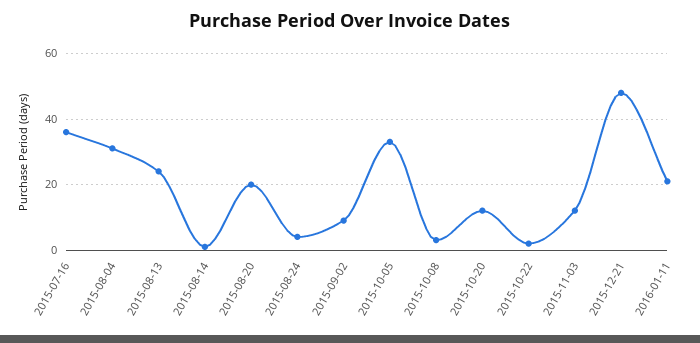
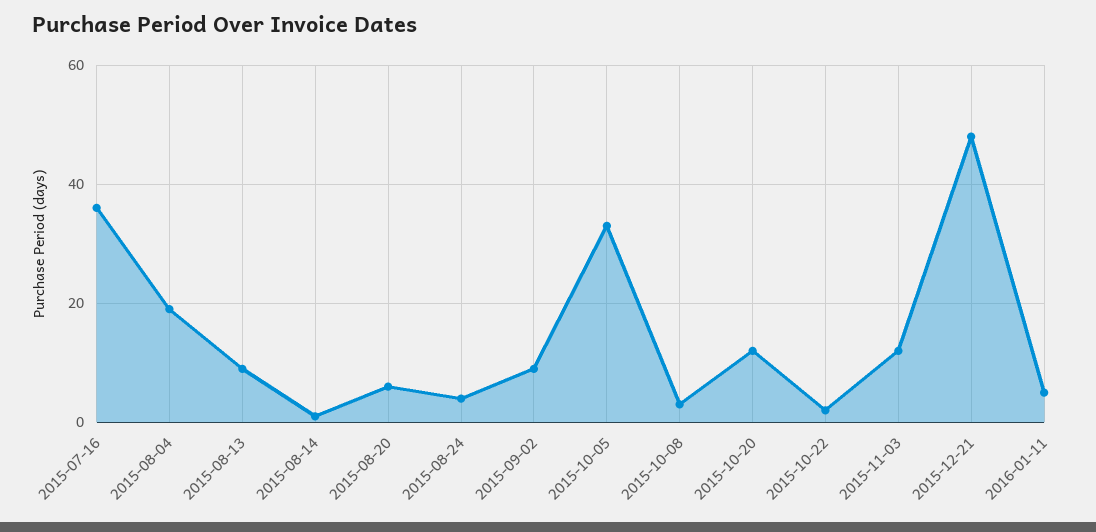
2015-08-04: 30 -> 20
2015-08-13: 25 -> 10
2015-08-20: 20 -> 5
2016-01-11: 20 -> 5

